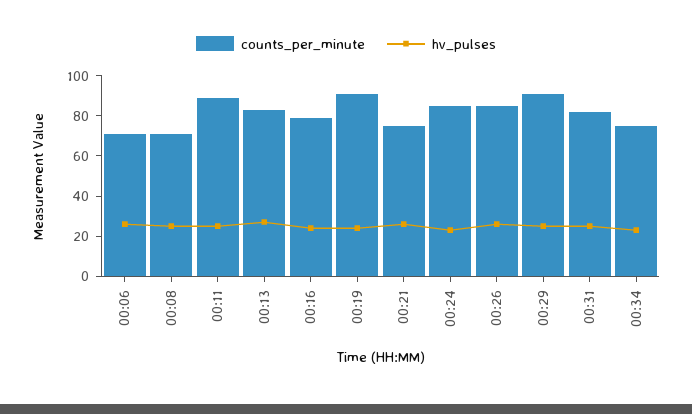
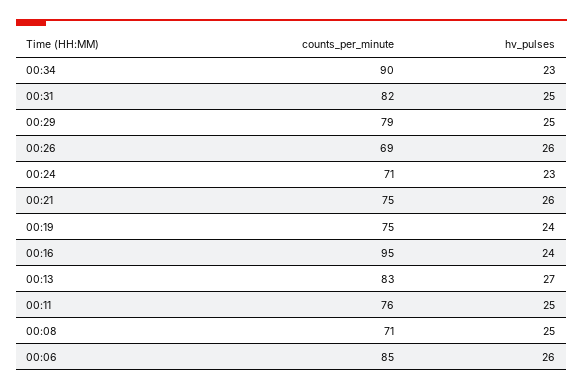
counts_per_minute, 00:06: 70 -> 85
counts_per_minute, 00:11: 90 -> 76
counts_per_minute, 00:16: 80 -> 95
counts_per_minute, 00:19: 90 -> 75
counts_per_minute, 00:24: 85 -> 71
counts_per_minute, 00:26: 85 -> 69
counts_per_minute, 00:29: 90 -> 79
counts_per_minute, 00:34: 75 -> 90

